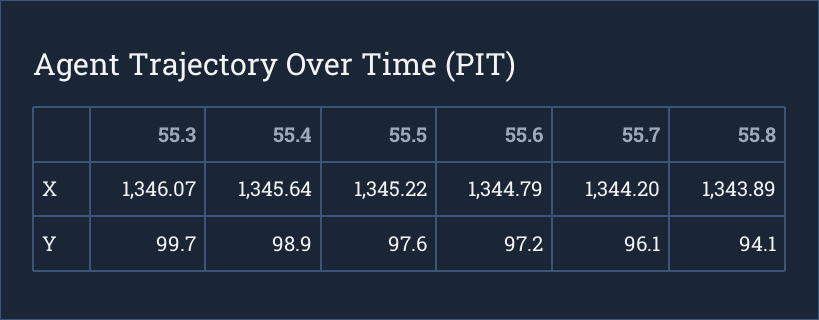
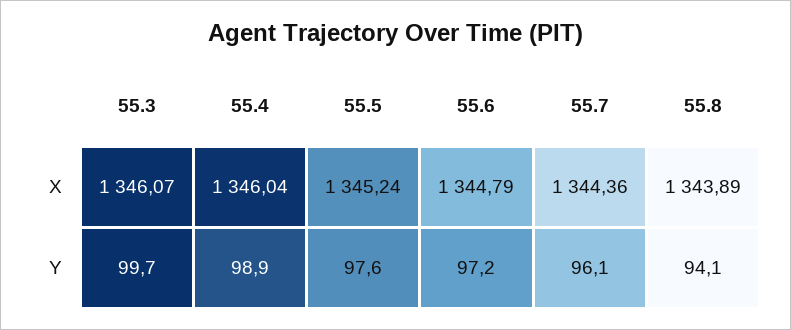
55.4, X: 1345.64 -> 1346.04
55.5, X: 1345.22 -> 1345.24
55.7, X: 1344.2 -> 1344.36

